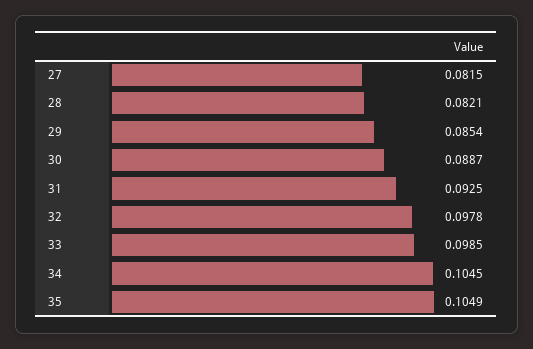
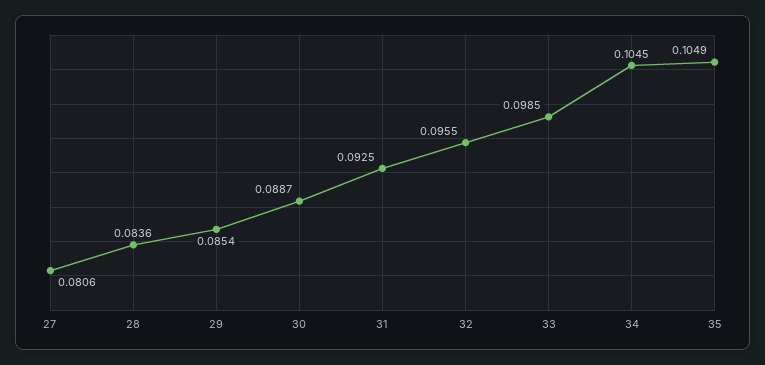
27: 0.0815 -> 0.0806
28: 0.0821 -> 0.0836
32: 0.0978 -> 0.0955

